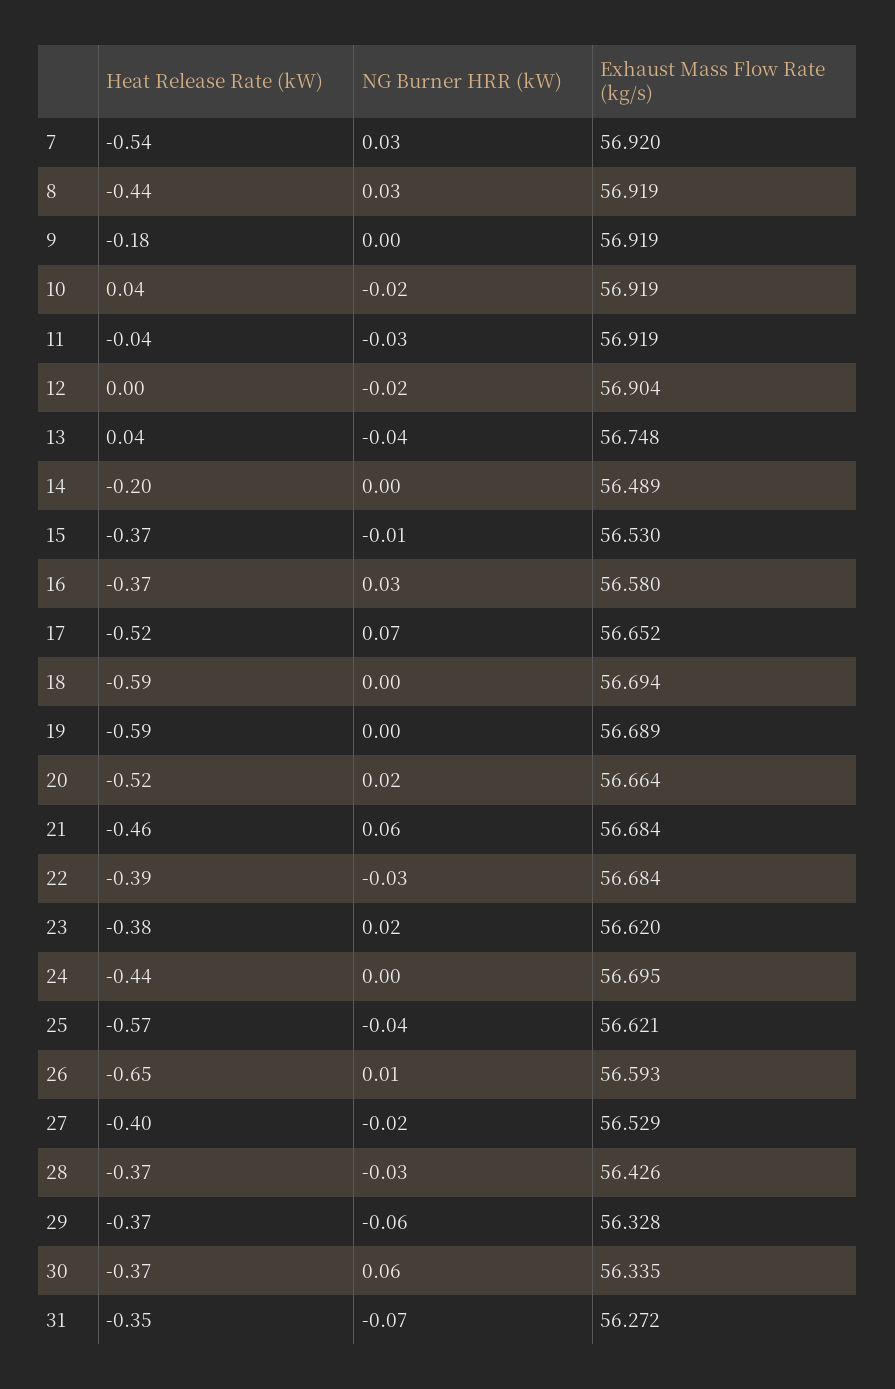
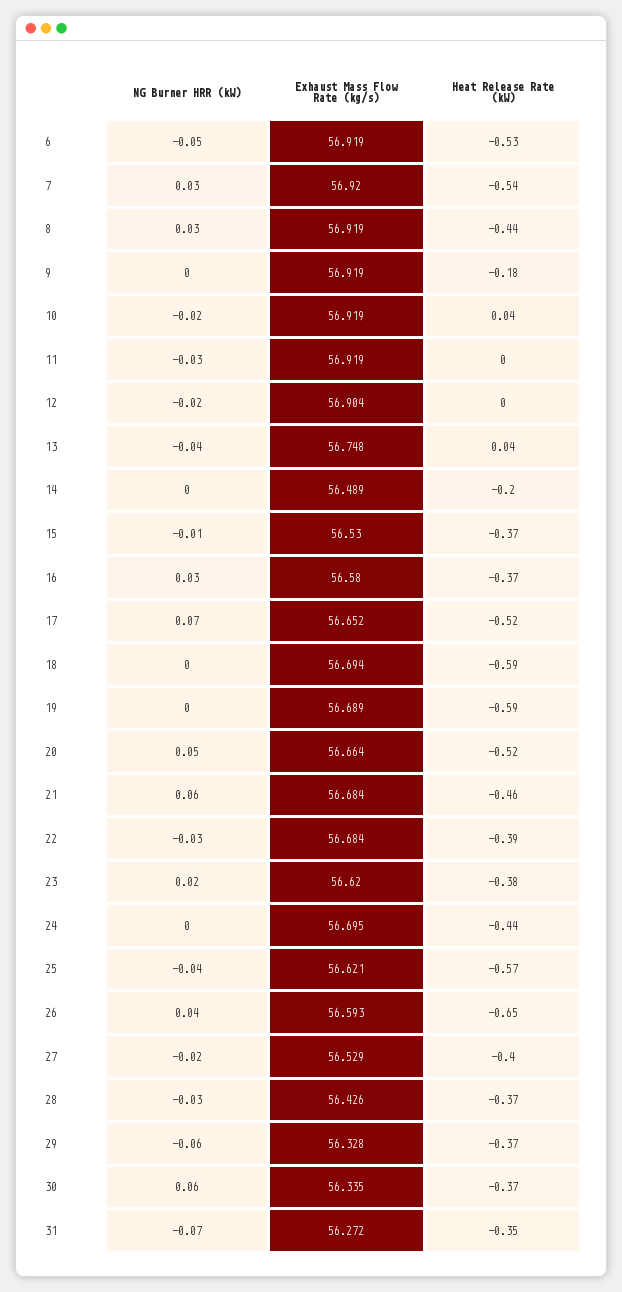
Heat Release Rate (kW), 11: -0.04 -> 0
NG Burner HRR (kW), 20: 0.02 -> 0.05
NG Burner HRR (kW), 26: 0.01 -> 0.04
NG Burner HRR (kW), 6: none -> -0.05
Exhaust Mass Flow Rate (kg/s), 6: none -> 56.919
Heat Release Rate (kW), 6: none -> -0.53

